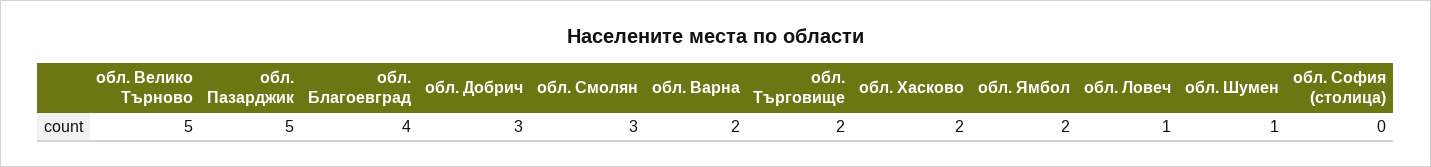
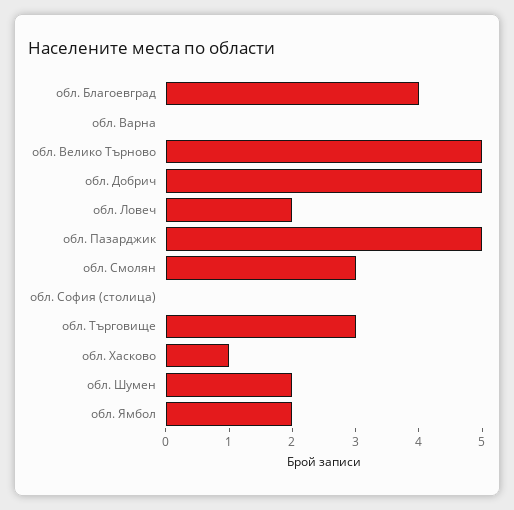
обл. Добрич: 3 -> 5
обл. Варна: 2 -> 0
обл. Търговище: 2 -> 3
обл. Хасково: 2 -> 1
обл. Ловеч: 1 -> 2
обл. Шумен: 1 -> 2

